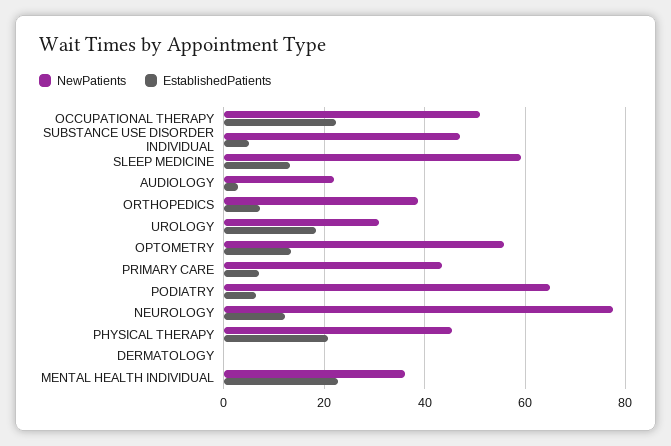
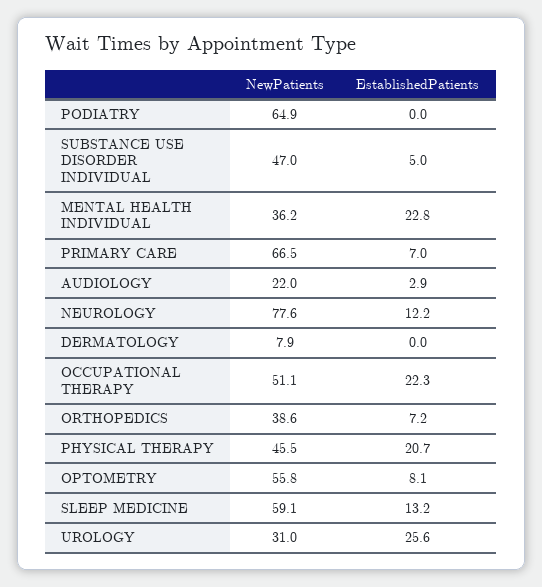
EstablishedPatients, UROLOGY: 18 -> 25.6
EstablishedPatients, OPTOMETRY: 14 -> 8.1
NewPatients, PRIMARY CARE: 44 -> 66.5
EstablishedPatients, PODIATRY: 6 -> 0
NewPatients, DERMATOLOGY: 0 -> 7.9

